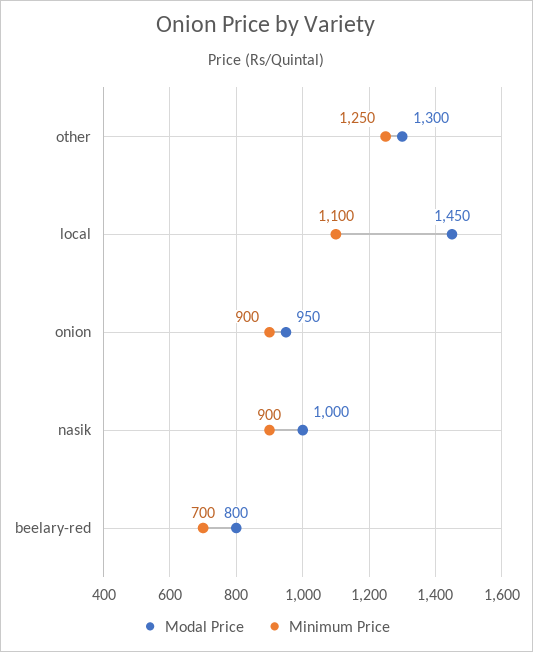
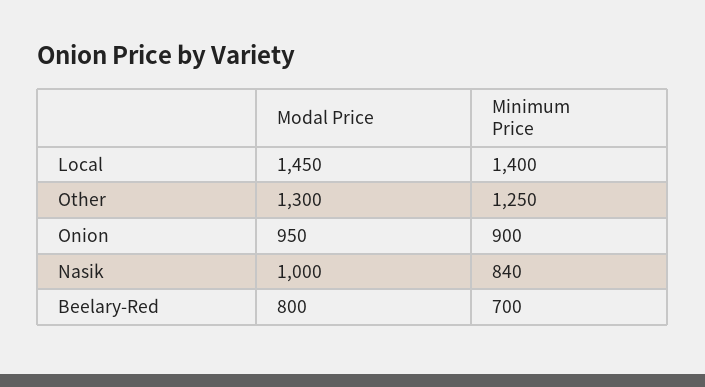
Minimum Price, local: 1100 -> 1400
Minimum Price, nasik: 900 -> 840

